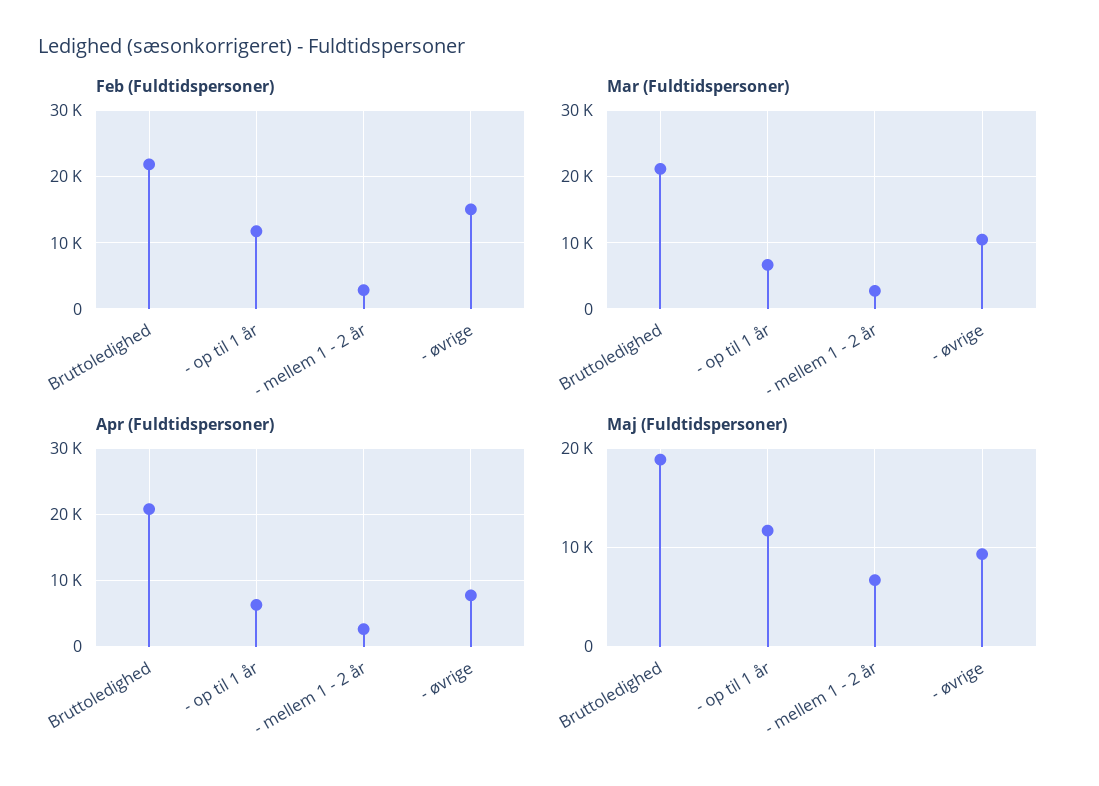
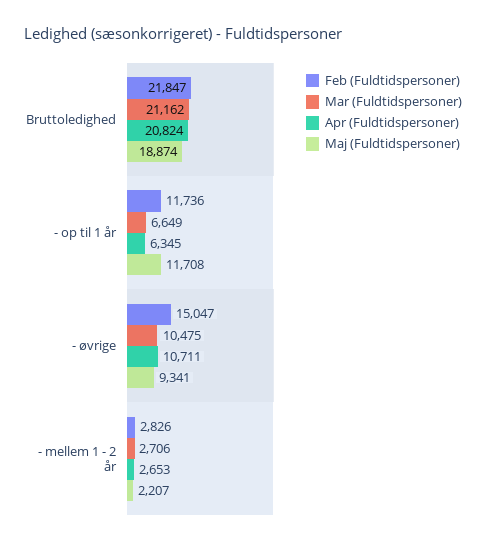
Apr (Fuldtidspersoner), - øvrige: 8000 -> 10711
Maj (Fuldtidspersoner), - mellem 1 - 2 år: 7000 -> 2207

